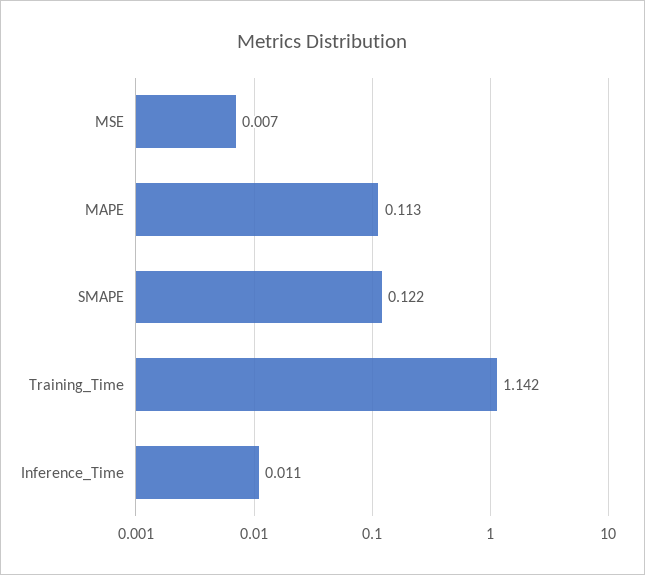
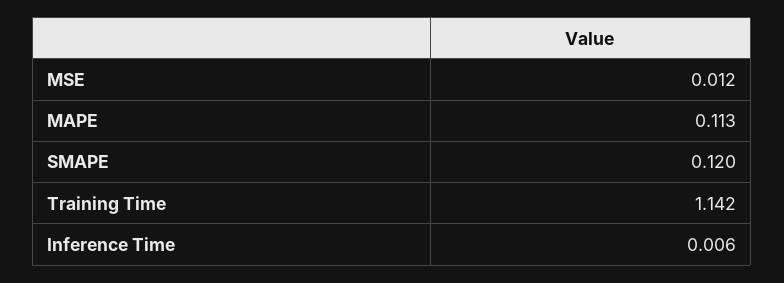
MSE: 0.007 -> 0.012
SMAPE: 0.122 -> 0.12
Inference_Time: 0.011 -> 0.006

